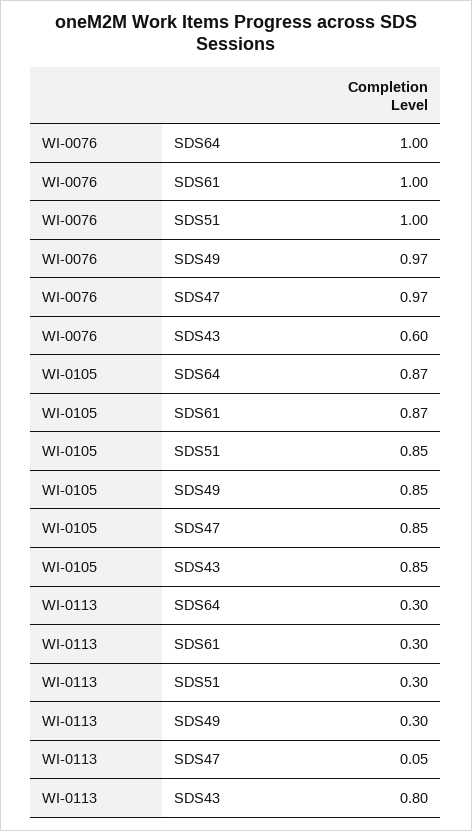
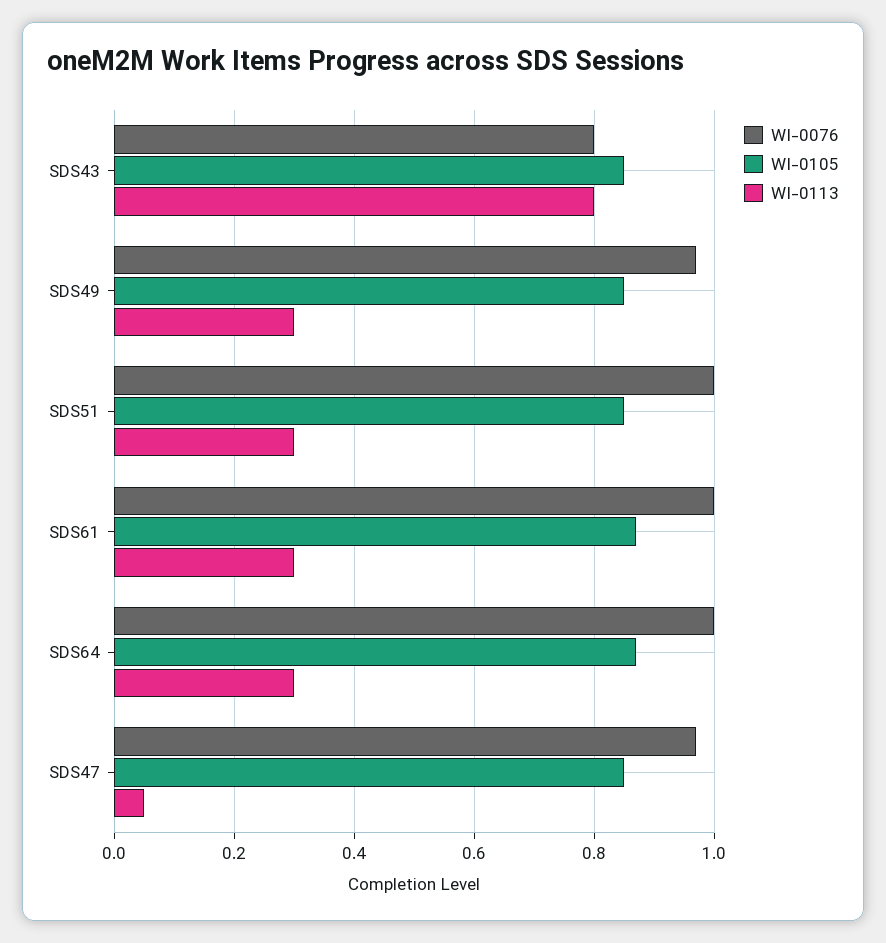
WI-0076, SDS43: 0.6 -> 0.8

